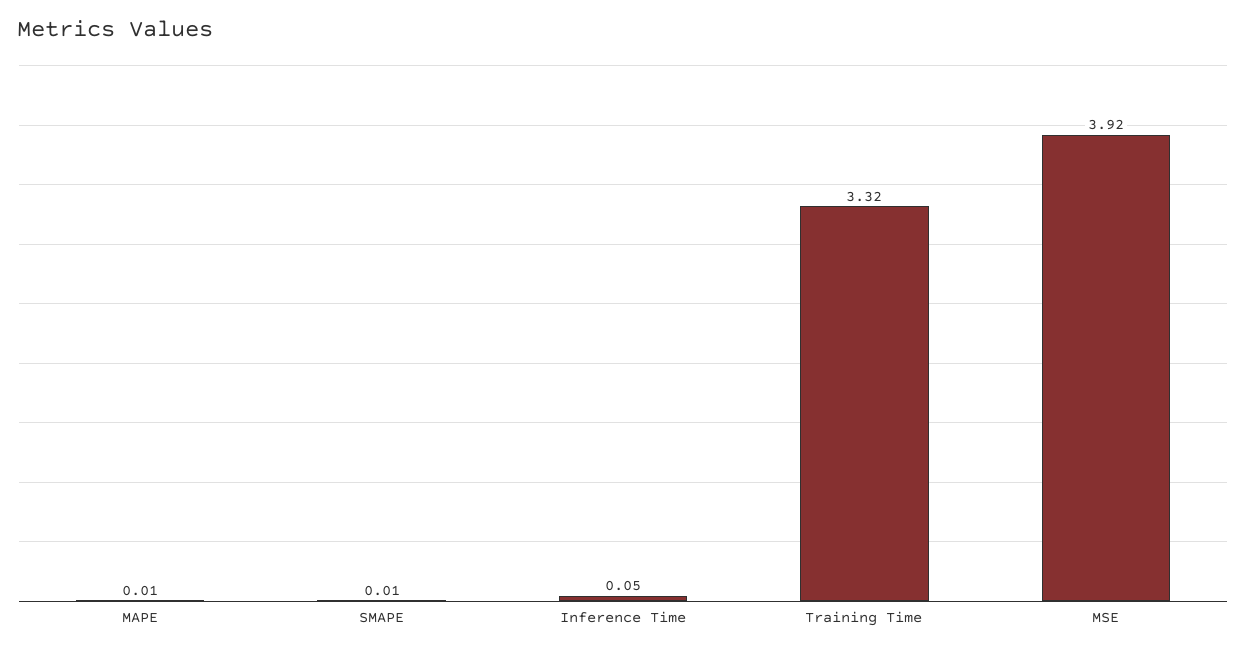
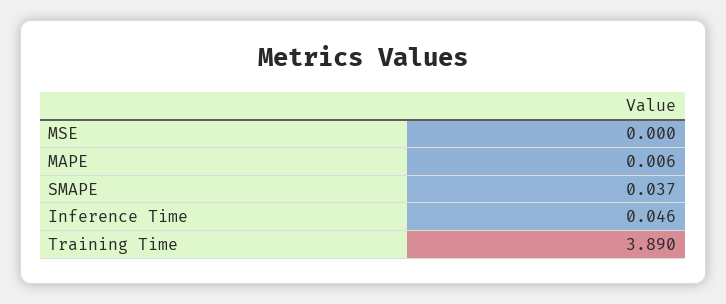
SMAPE: 0.01 -> 0.037
Training Time: 3.32 -> 3.89
MSE: 3.92 -> 0

